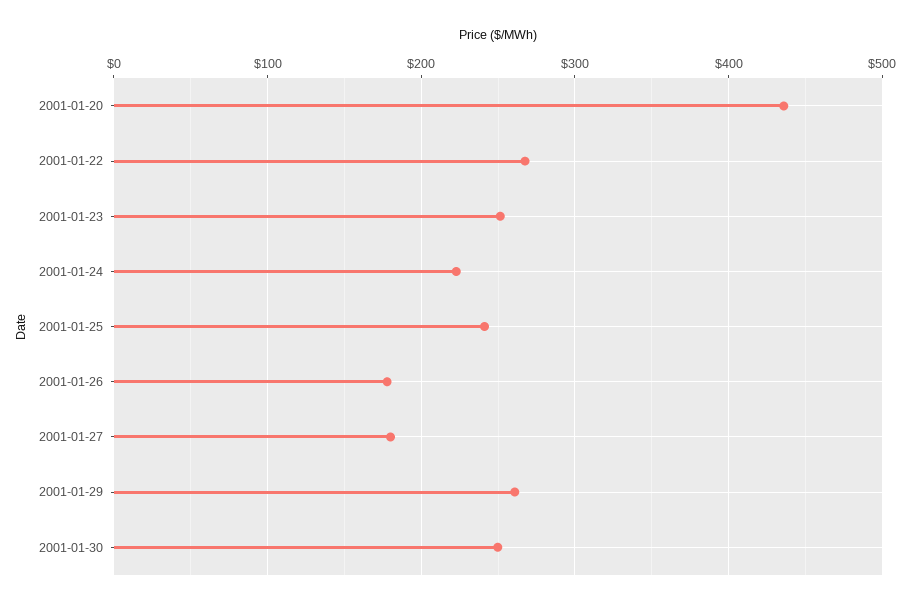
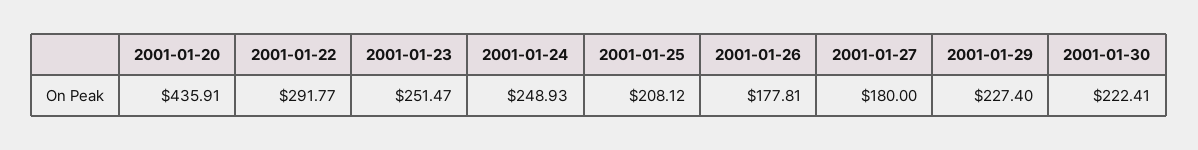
2001-01-22: 270 -> 291.77
2001-01-24: 220 -> 248.93
2001-01-25: 240 -> 208.12
2001-01-29: 260 -> 227.4
2001-01-30: 250 -> 222.41

